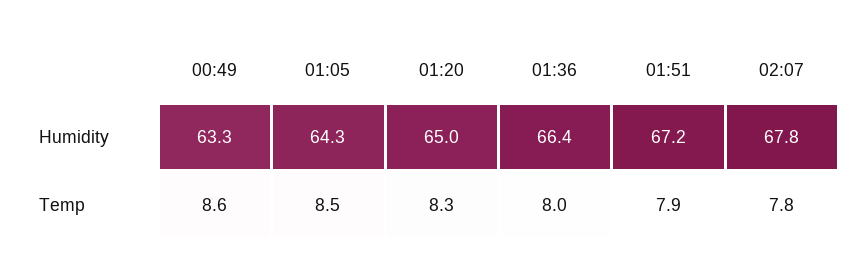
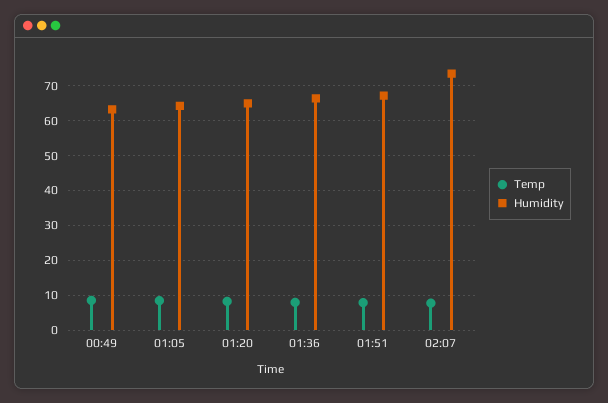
Humidity, 02:07: 67.8 -> 74

